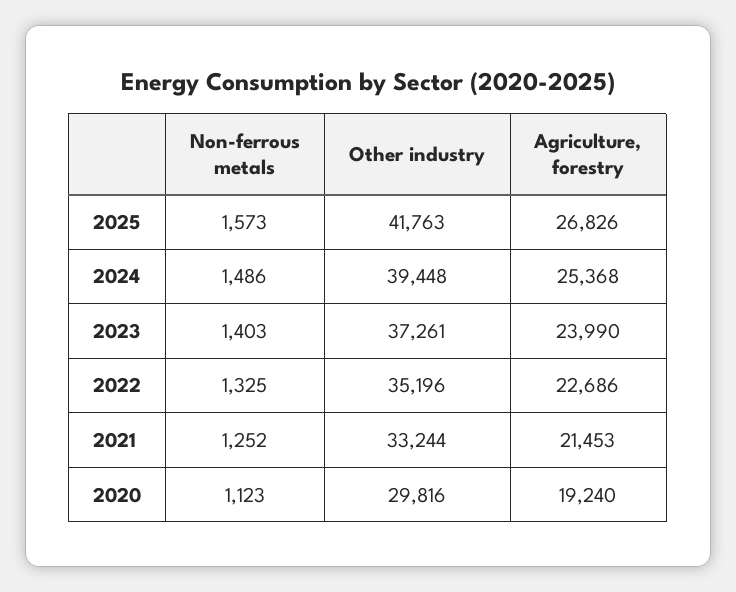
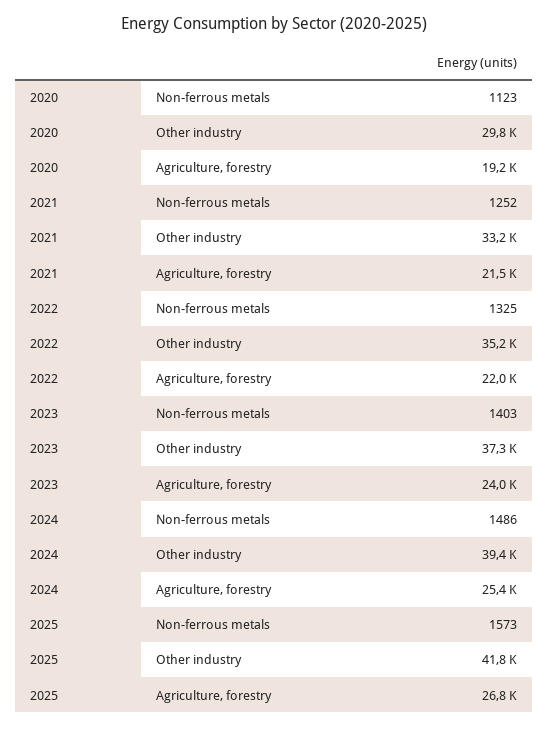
Agriculture, forestry, 2022: 22686 -> 22000

